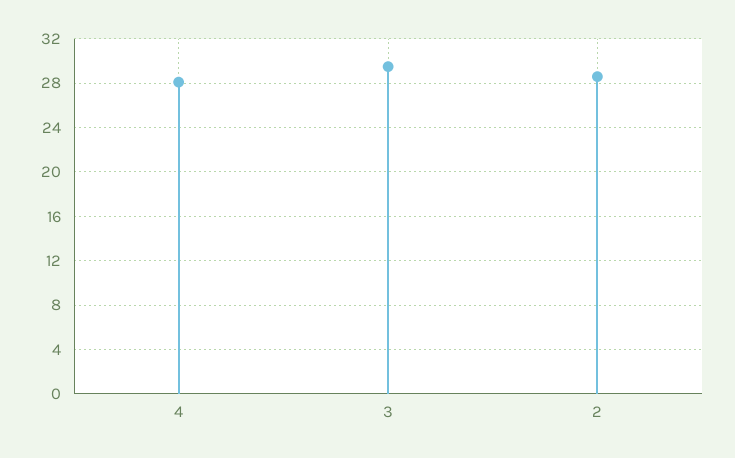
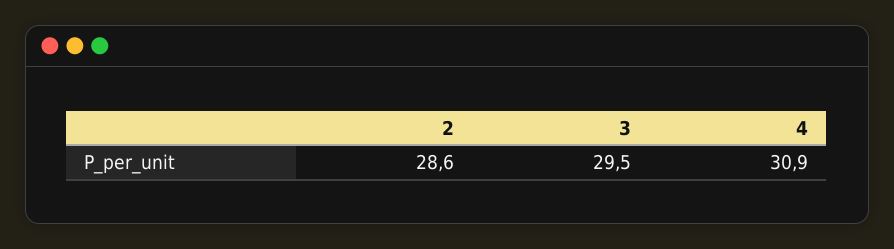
4: 28 -> 30.9

